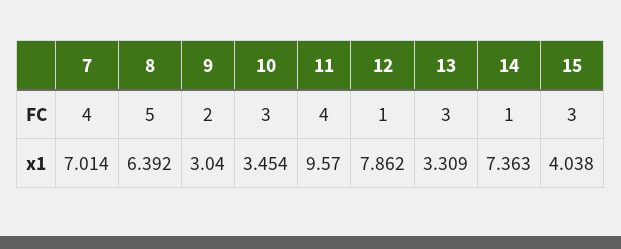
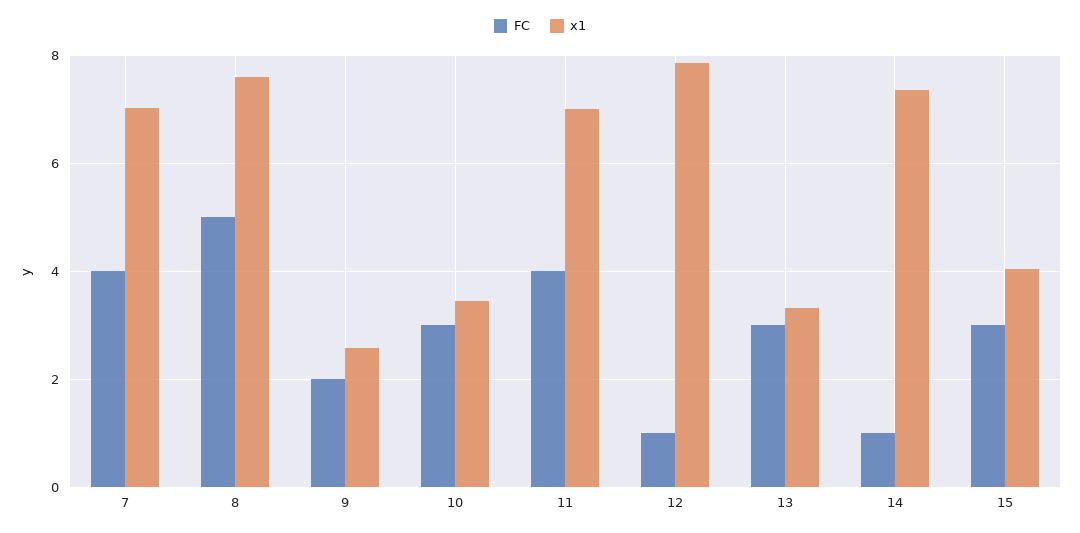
x1, 8: 6.392 -> 7.6
x1, 9: 3.04 -> 2.6
x1, 11: 9.57 -> 7

